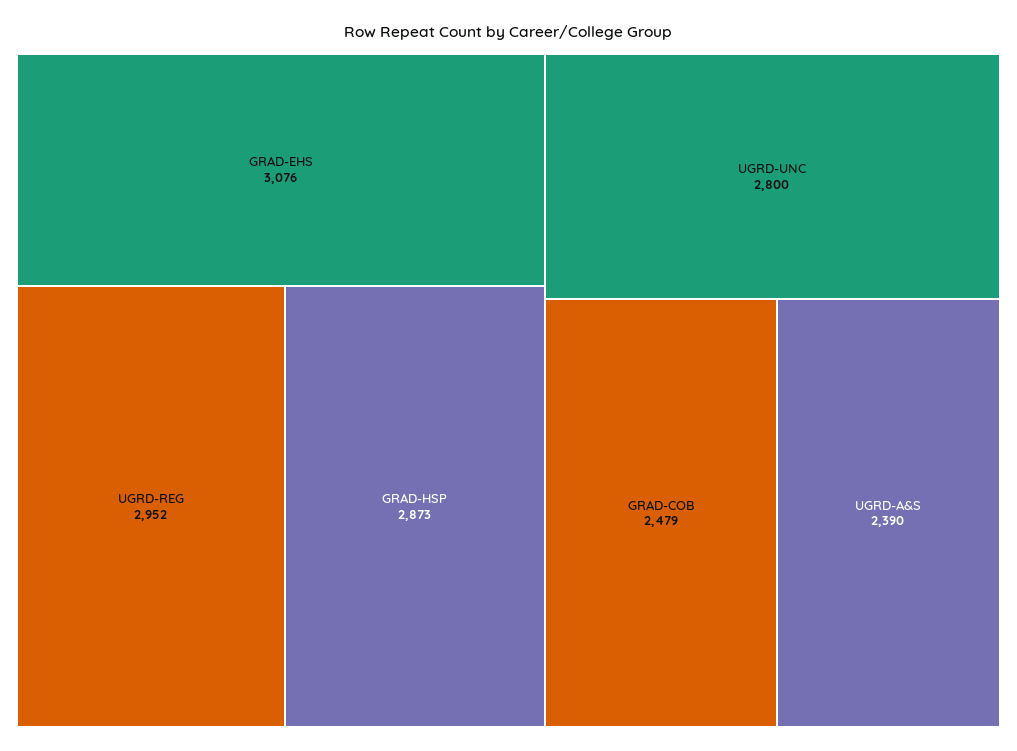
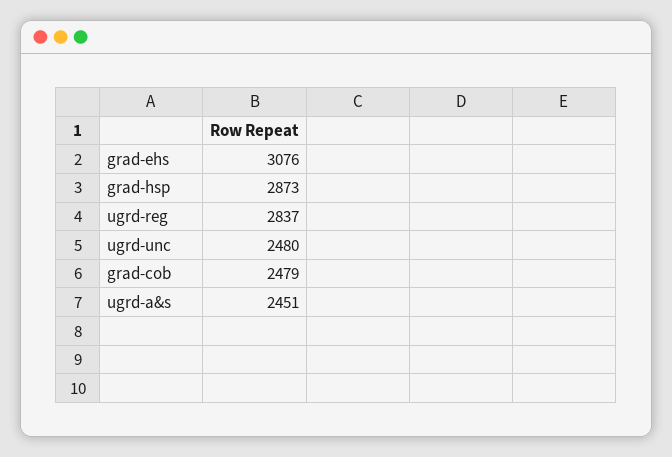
UGRD-REG: 2952 -> 2837
UGRD-UNC: 2800 -> 2480
UGRD-A&S: 2390 -> 2451

